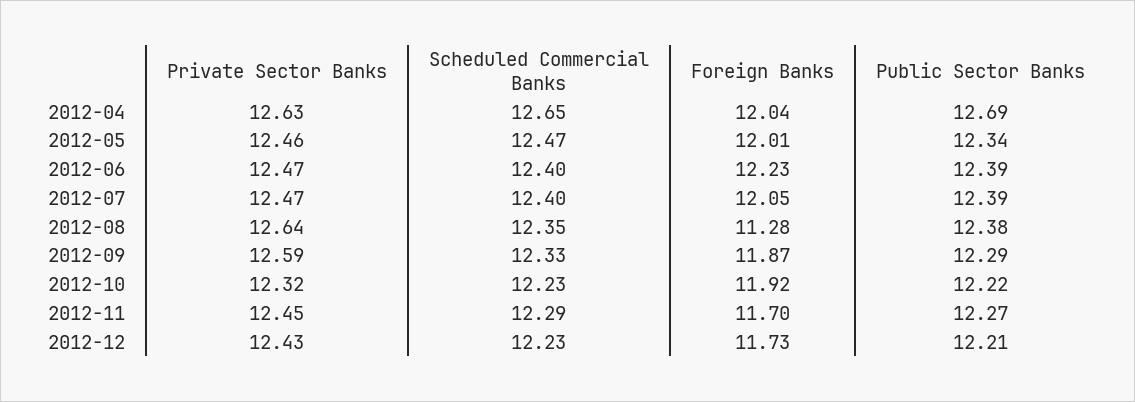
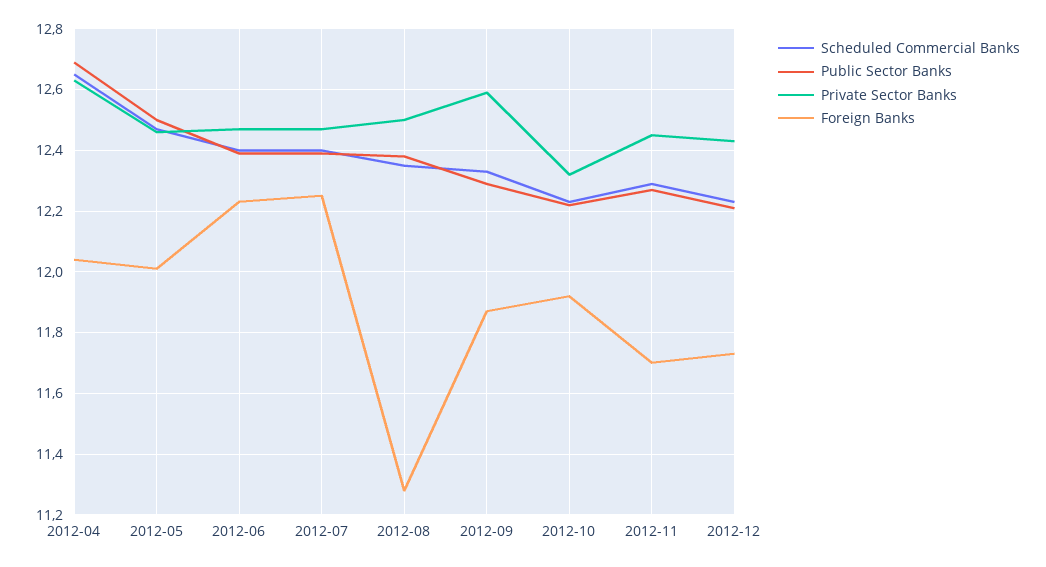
Public Sector Banks, 2012-05: 12.34 -> 12.5
Foreign Banks, 2012-07: 12.05 -> 12.25
Private Sector Banks, 2012-08: 12.64 -> 12.5

